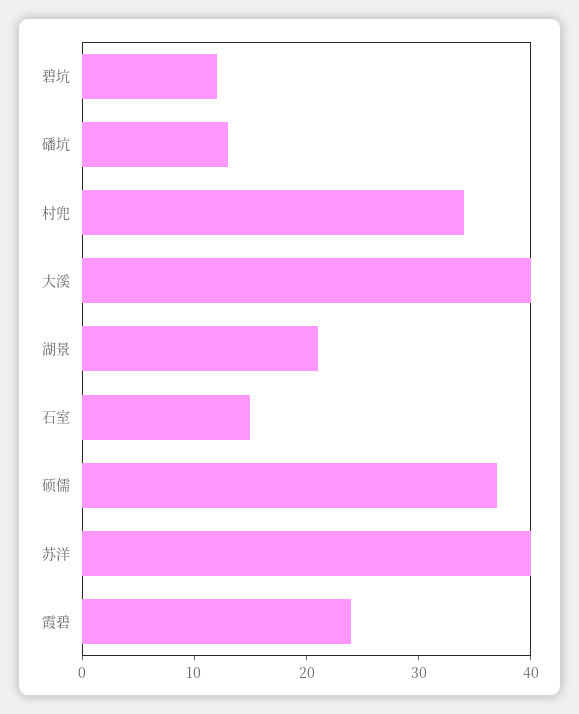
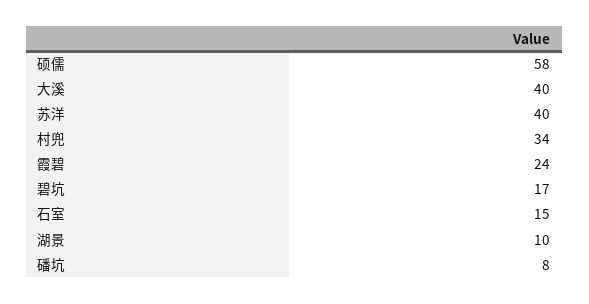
碧坑: 12 -> 17
磻坑: 13 -> 8
湖景: 21 -> 10
硕儒: 37 -> 58

